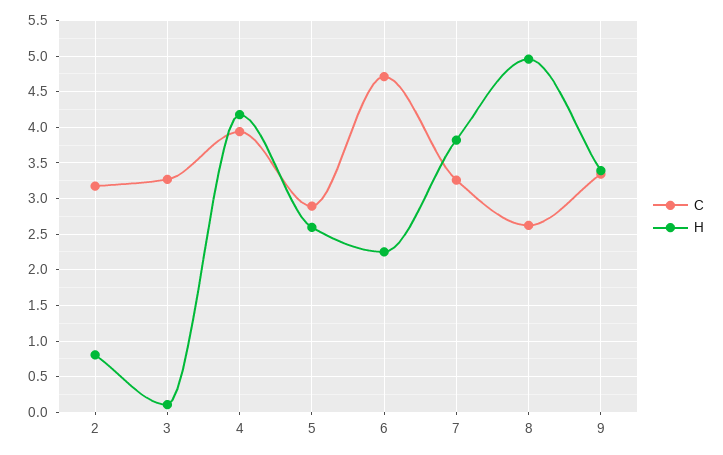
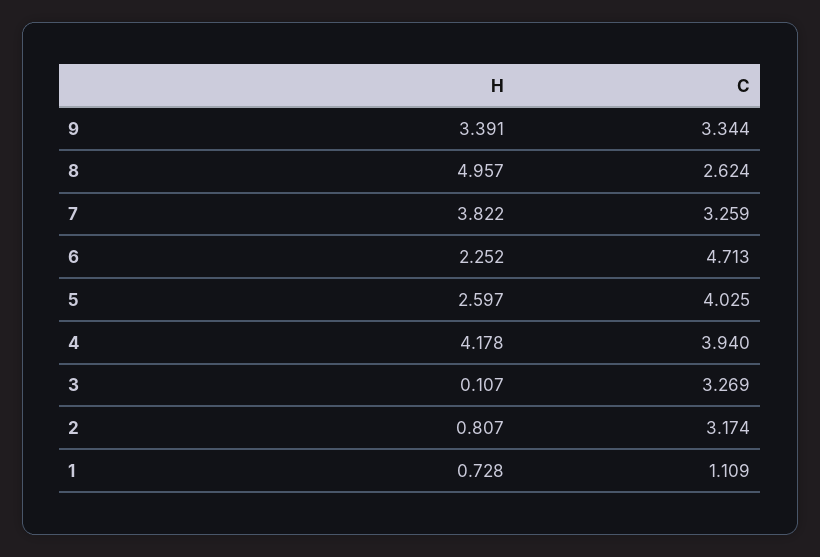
C, 5: 2.9 -> 4.025
H, 1: none -> 0.728
C, 1: none -> 1.109

